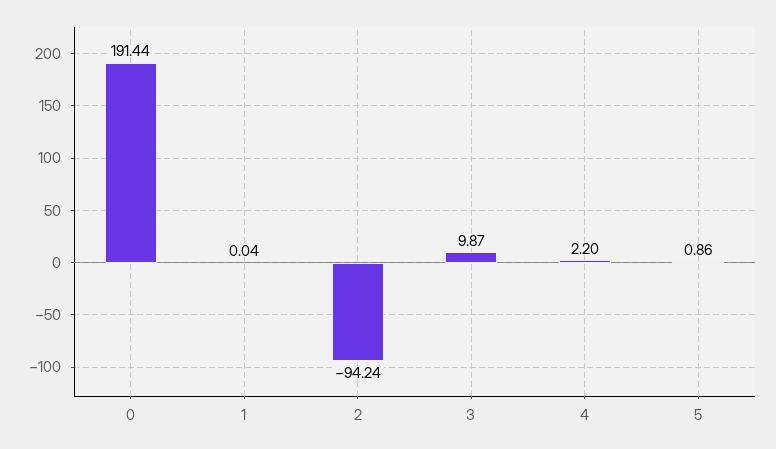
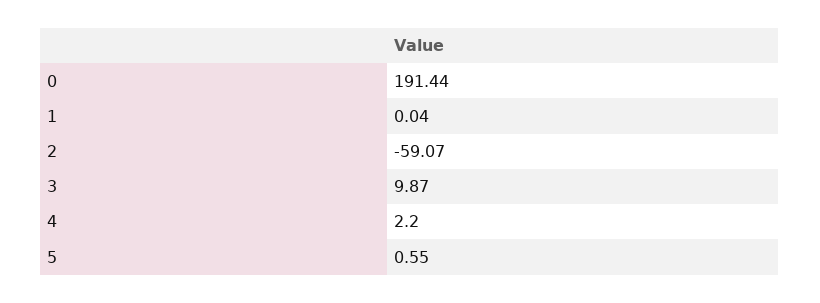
2: -94.24 -> -59.07
5: 0.86 -> 0.55

